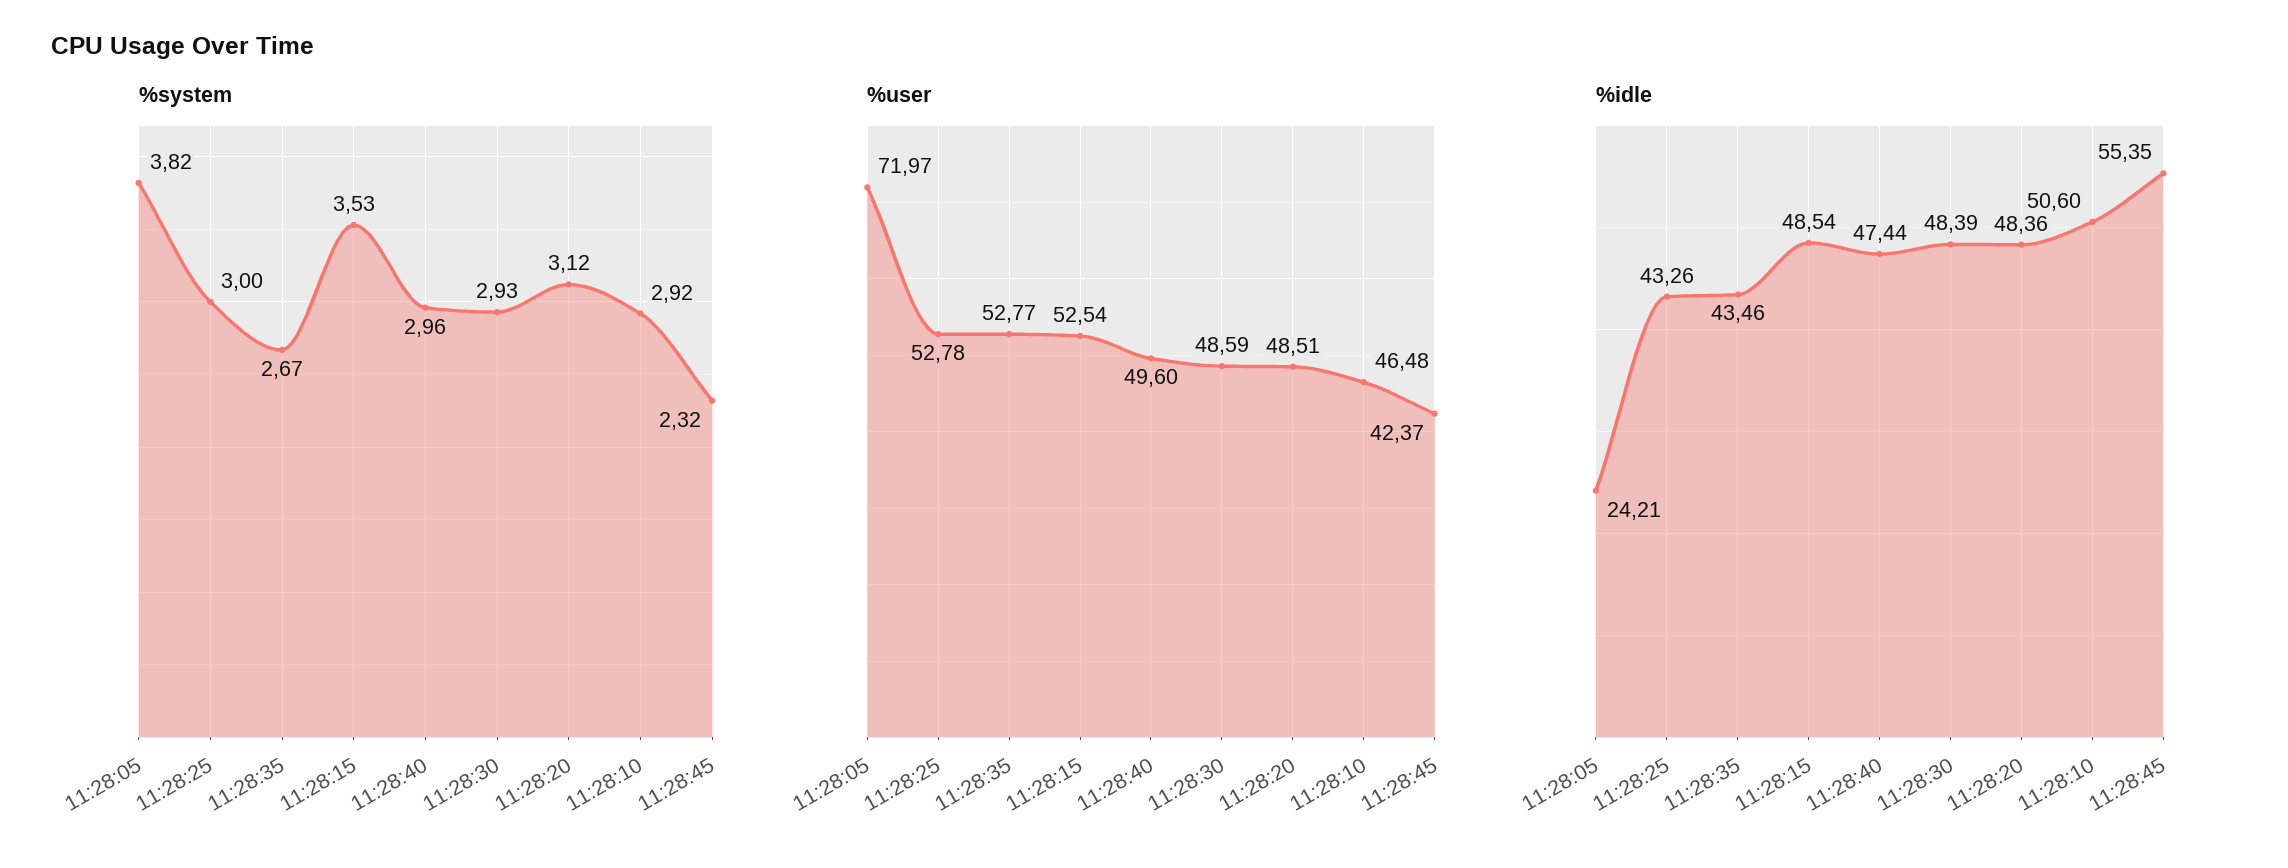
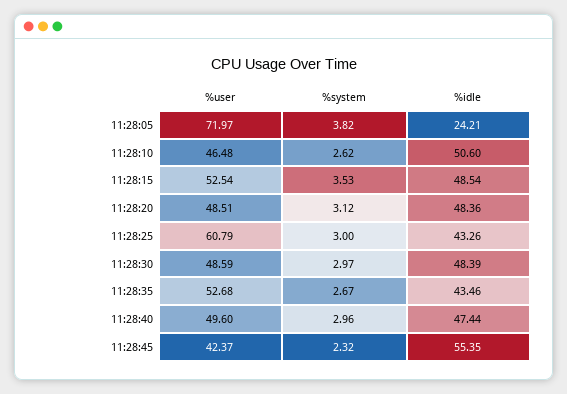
%system, 11:28:30: 2.93 -> 2.97
%system, 11:28:10: 2.92 -> 2.62
%user, 11:28:25: 52.78 -> 60.79
%user, 11:28:35: 52.77 -> 52.68

